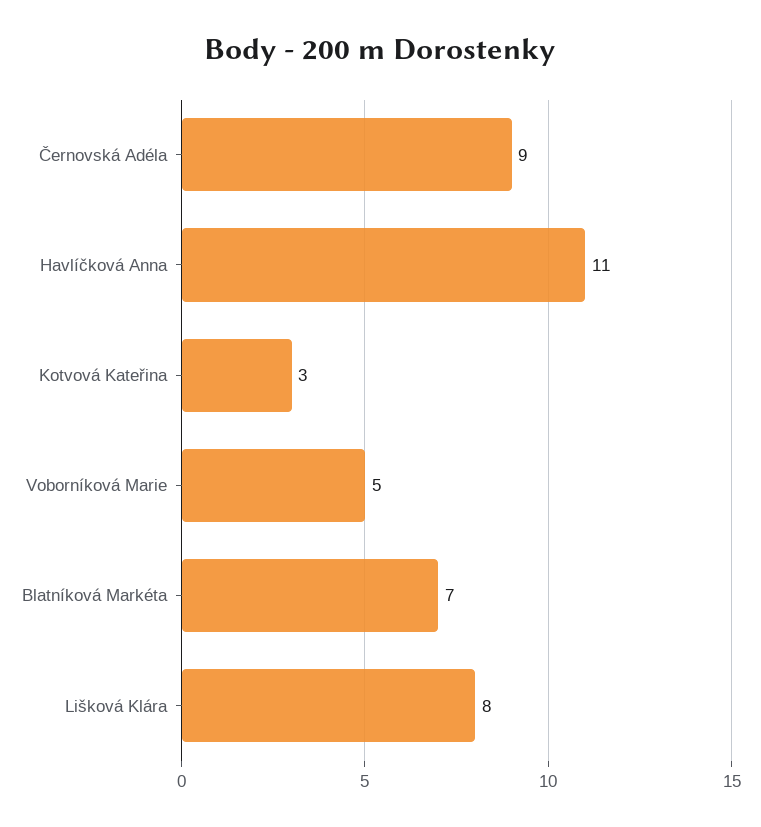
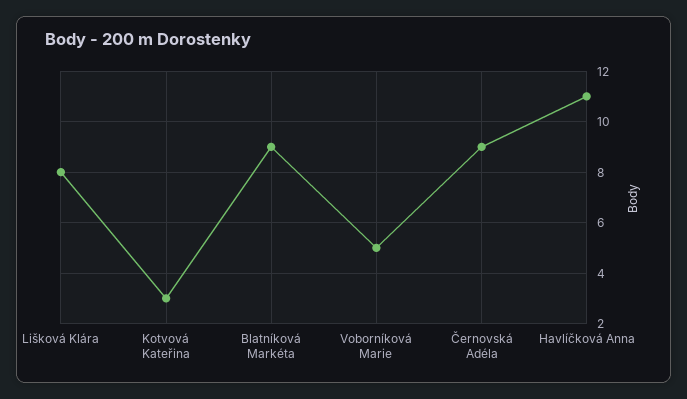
Blatníková Markéta: 7 -> 9

